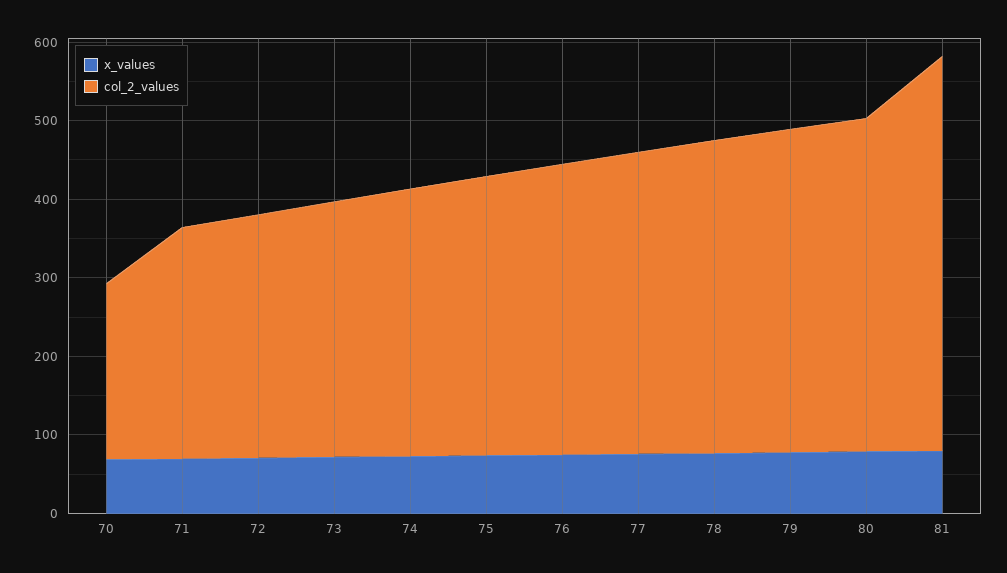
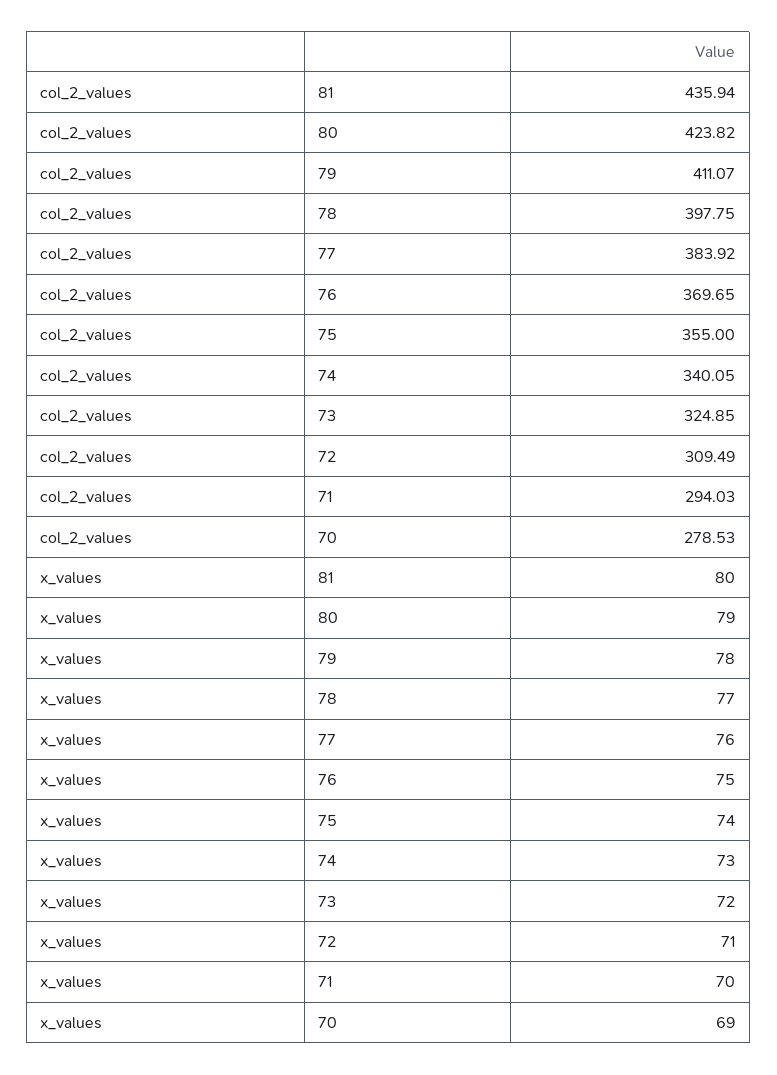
col_2_values, 70: 220 -> 278.53
col_2_values, 81: 500 -> 435.94

